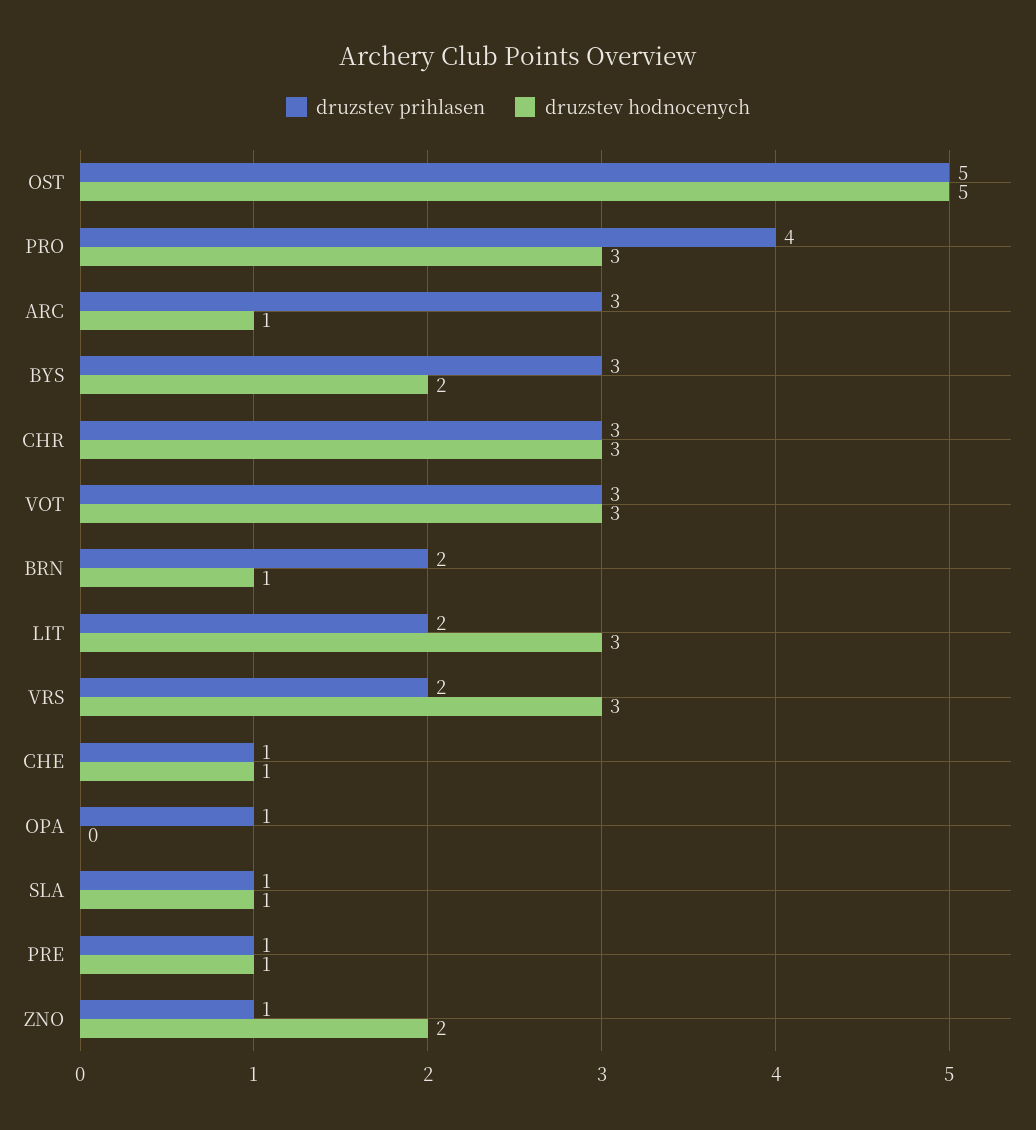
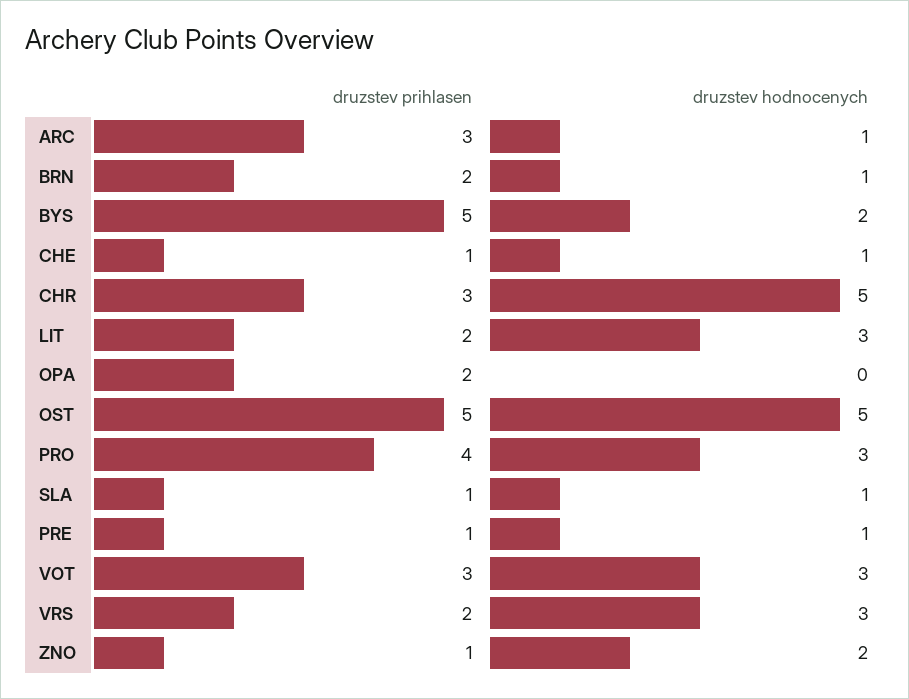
druzstev prihlasen, BYS: 3 -> 5
druzstev hodnocenych, CHR: 3 -> 5
druzstev prihlasen, OPA: 1 -> 2

